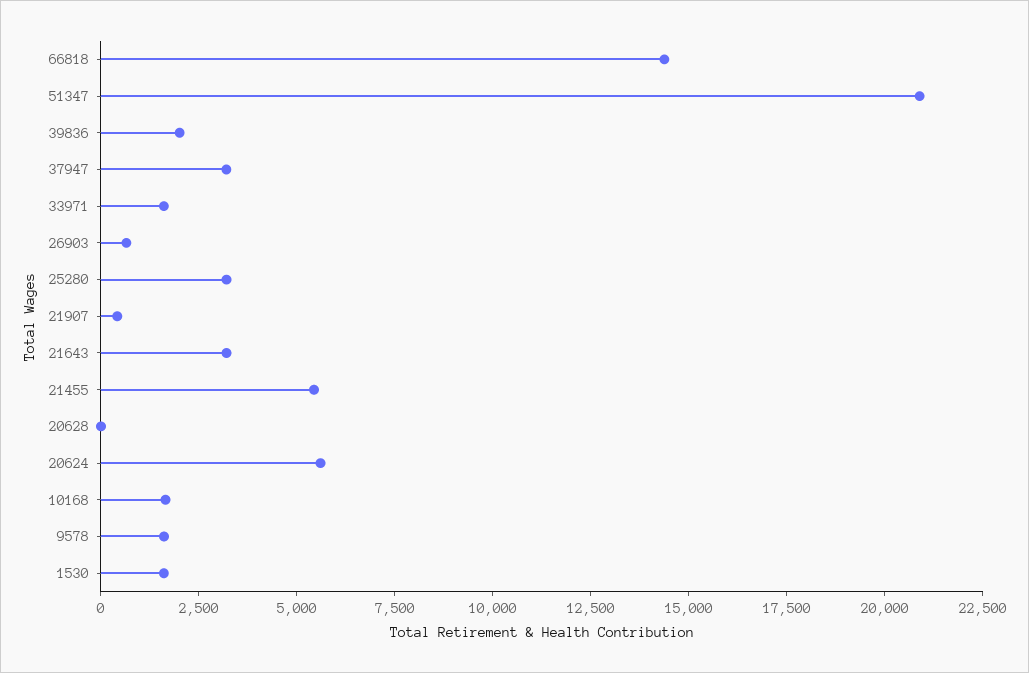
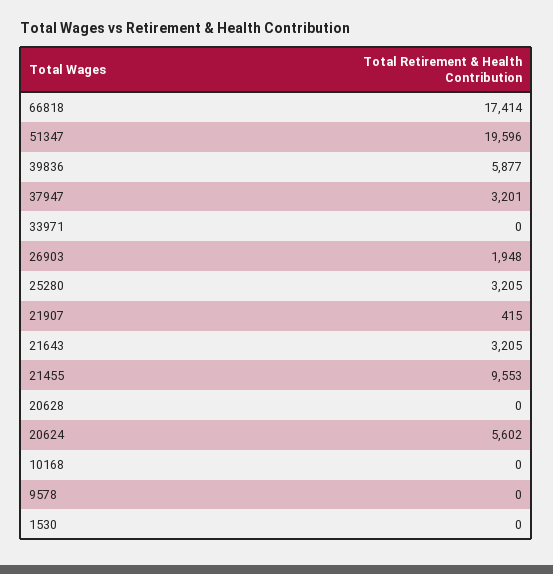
66818: 14500 -> 17414
51347: 21000 -> 19596
39836: 2000 -> 5877
33971: 1500 -> 0
26903: 500 -> 1948
21455: 5500 -> 9553
10168: 1500 -> 0
9578: 1500 -> 0
1530: 1500 -> 0

